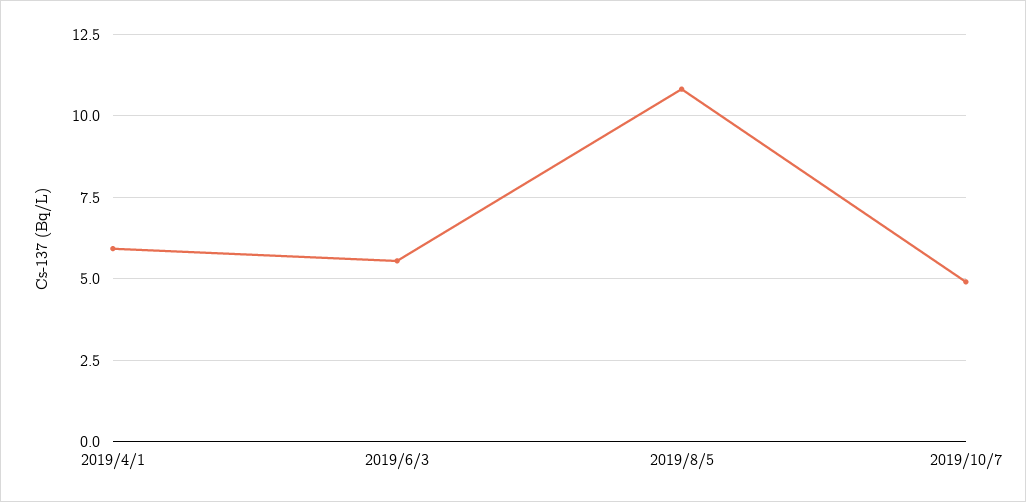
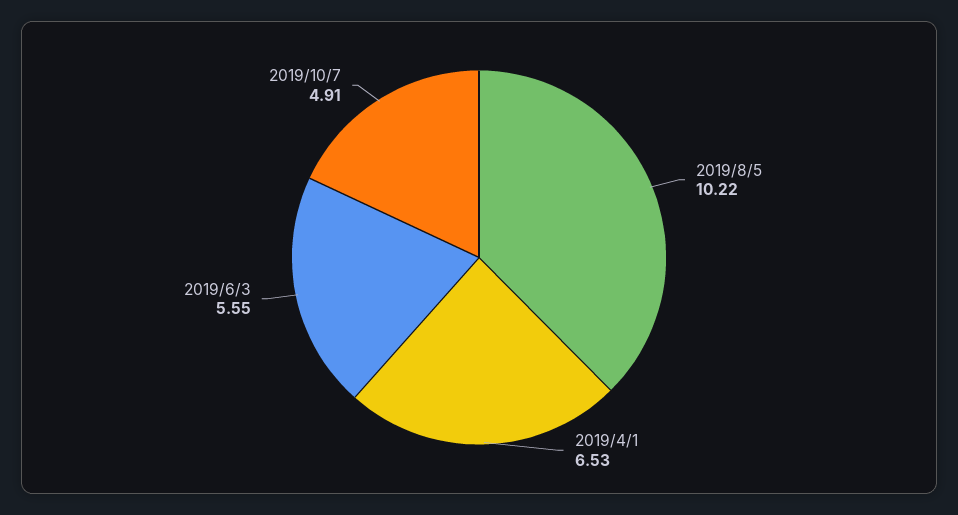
2019/4/1: 6 -> 6.53
2019/8/5: 10.75 -> 10.22

